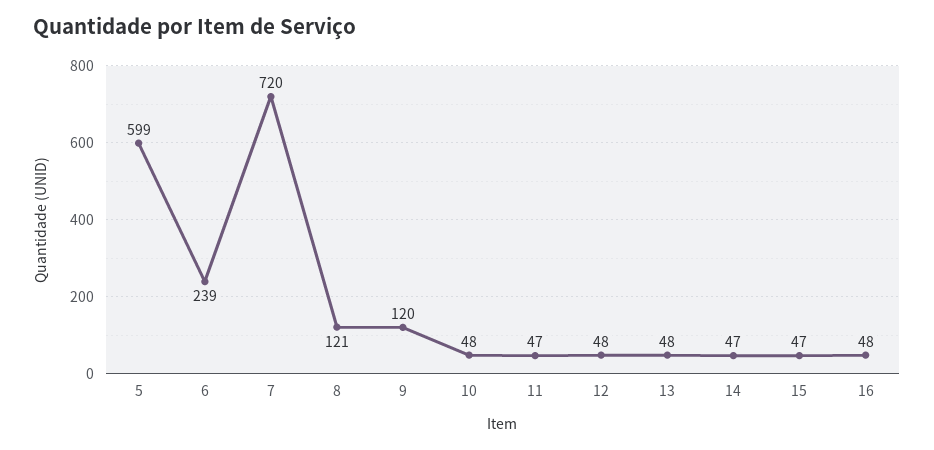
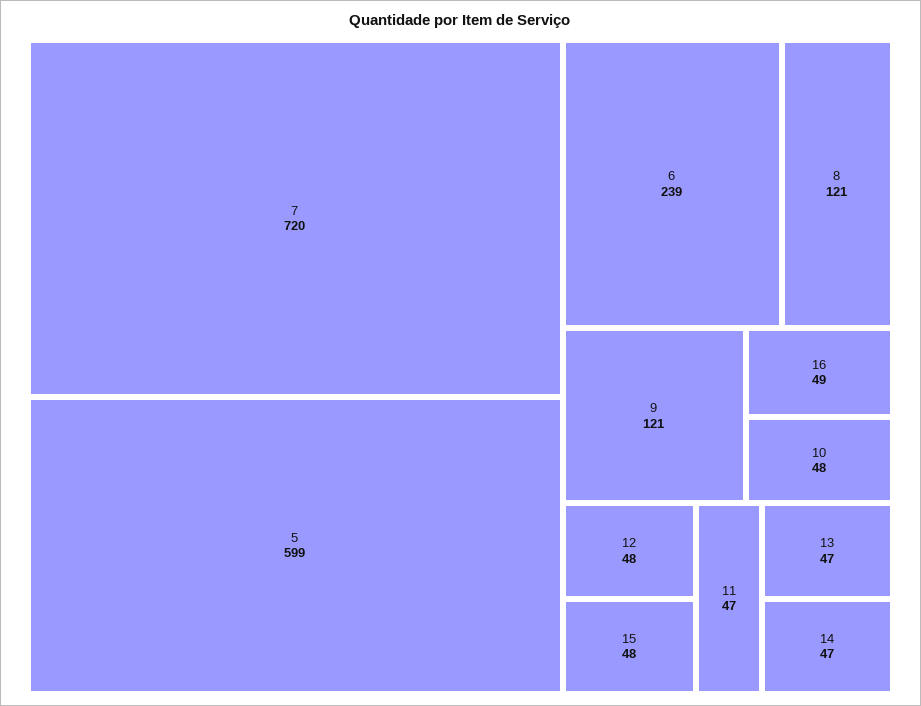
9: 120 -> 121
13: 48 -> 47
15: 47 -> 48
16: 48 -> 49

